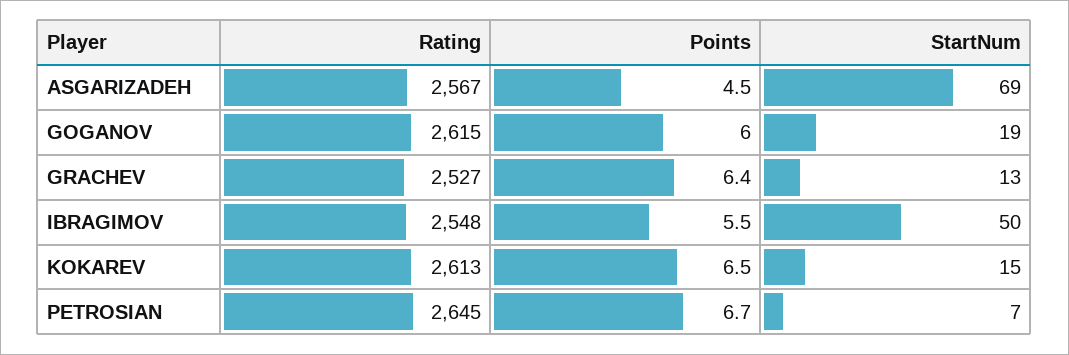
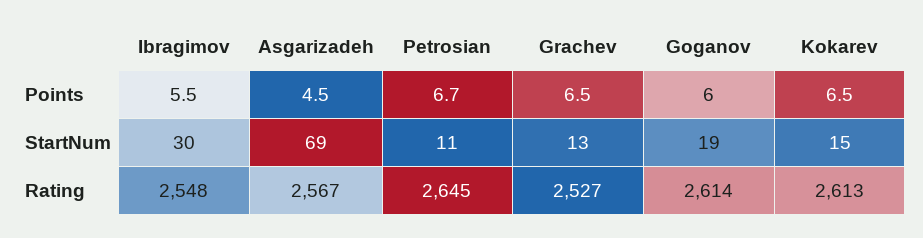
Rating, GOGANOV: 2615 -> 2614
Points, GRACHEV: 6.4 -> 6.5
StartNum, IBRAGIMOV: 50 -> 30
StartNum, PETROSIAN: 7 -> 11

